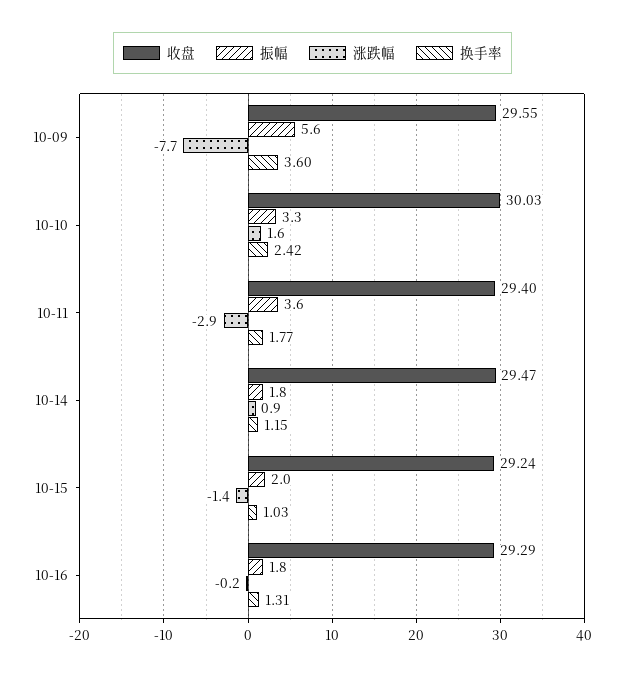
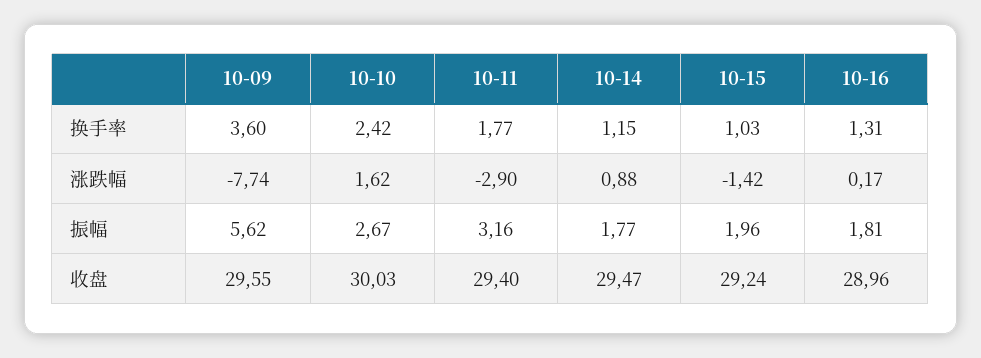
振幅, 10-10: 3.3 -> 2.67
振幅, 10-11: 3.6 -> 3.16
收盘, 10-16: 29.29 -> 28.96
涨跌幅, 10-16: -0.2 -> 0.17

